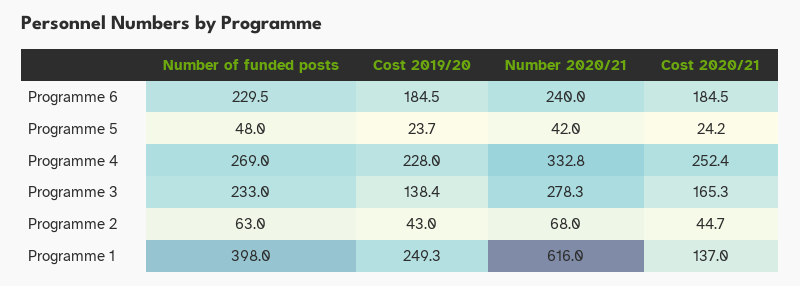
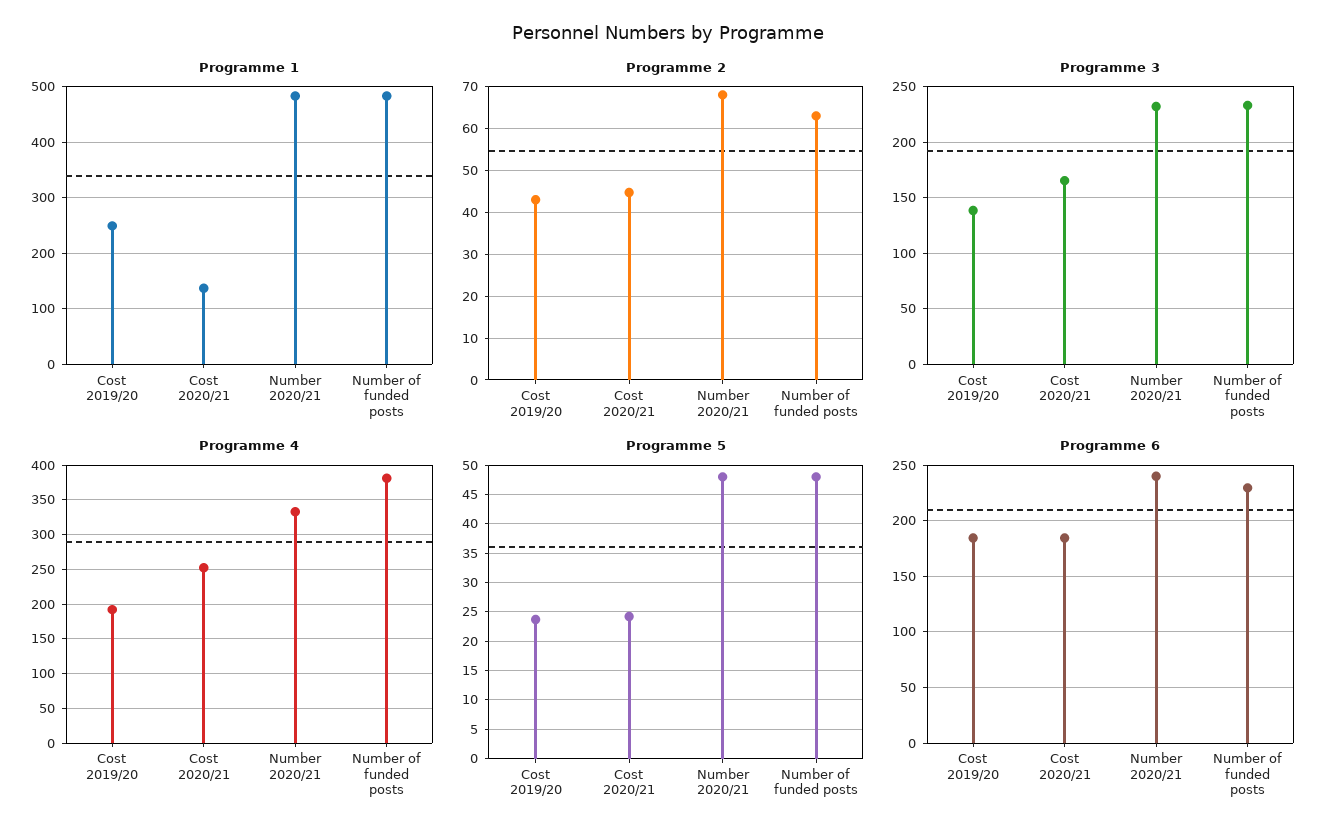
Programme 5, Number 2020/21: 42 -> 47.5
Programme 4, Number of funded posts: 269 -> 380
Programme 4, Cost 2019/20: 228 -> 190
Programme 3, Number 2020/21: 278.3 -> 230
Programme 1, Number of funded posts: 398 -> 480
Programme 1, Number 2020/21: 616 -> 480

